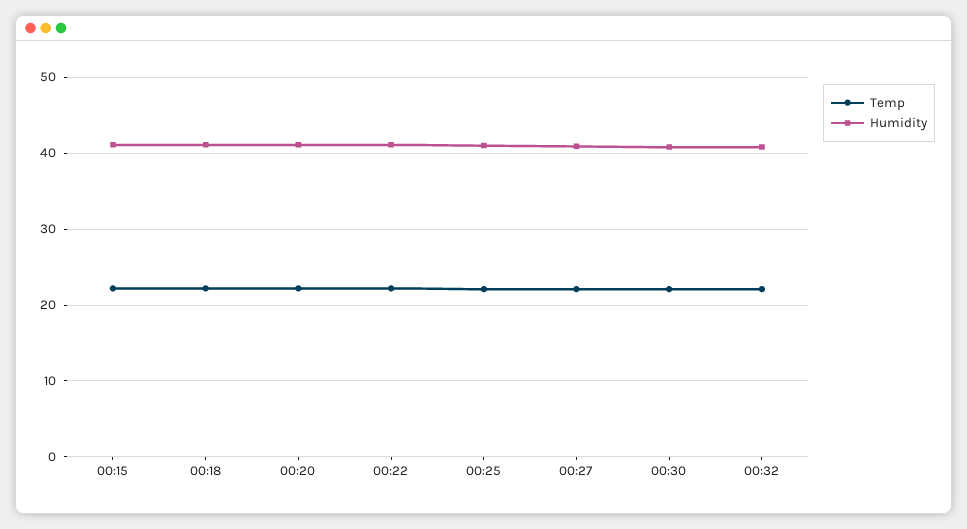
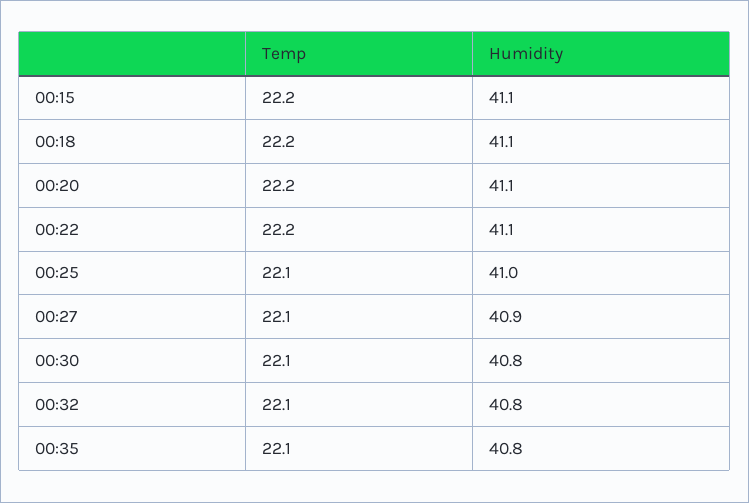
Temp, 00:35: none -> 22.1
Humidity, 00:35: none -> 40.8

